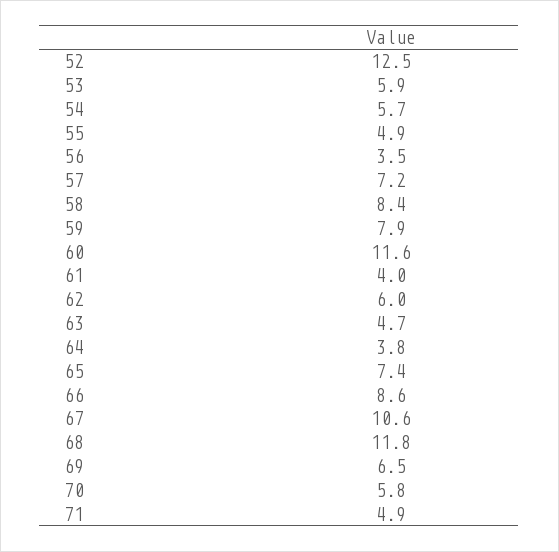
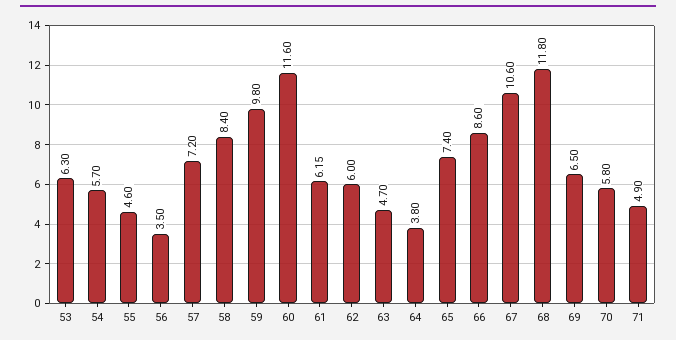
52: 12.5 -> none
53: 5.9 -> 6.3
55: 4.9 -> 4.6
59: 7.9 -> 9.8
61: 4 -> 6.15

